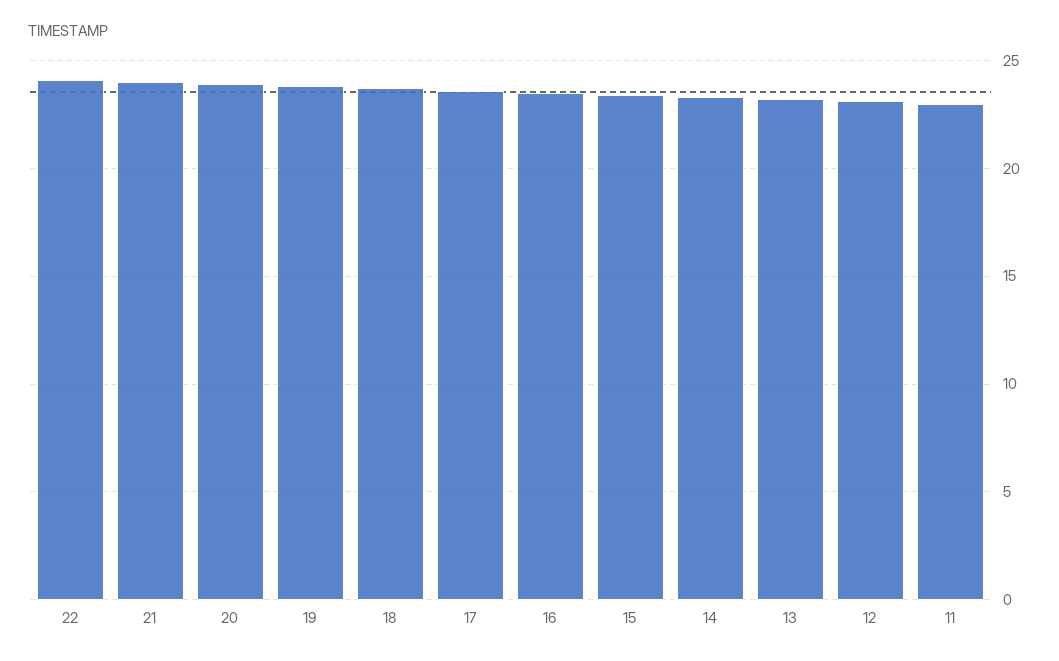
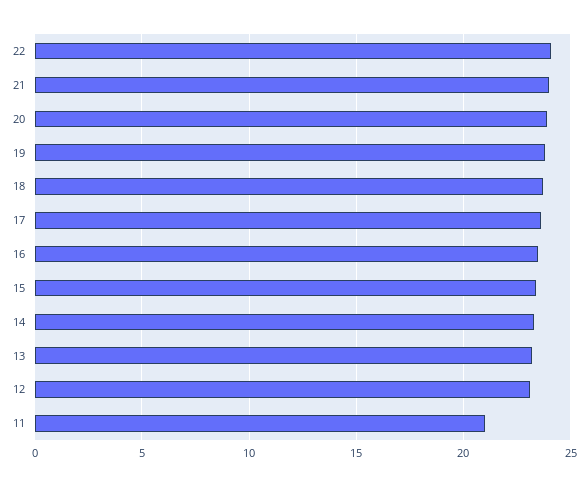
11: 23 -> 21

